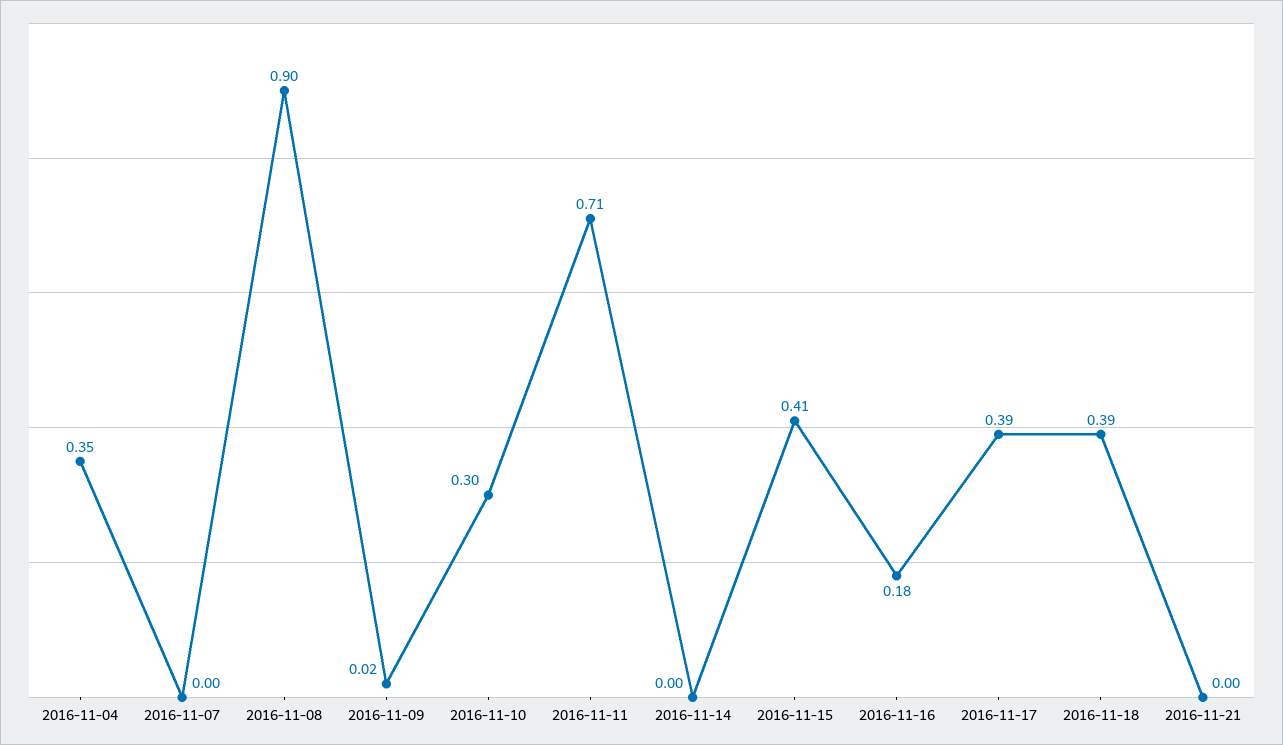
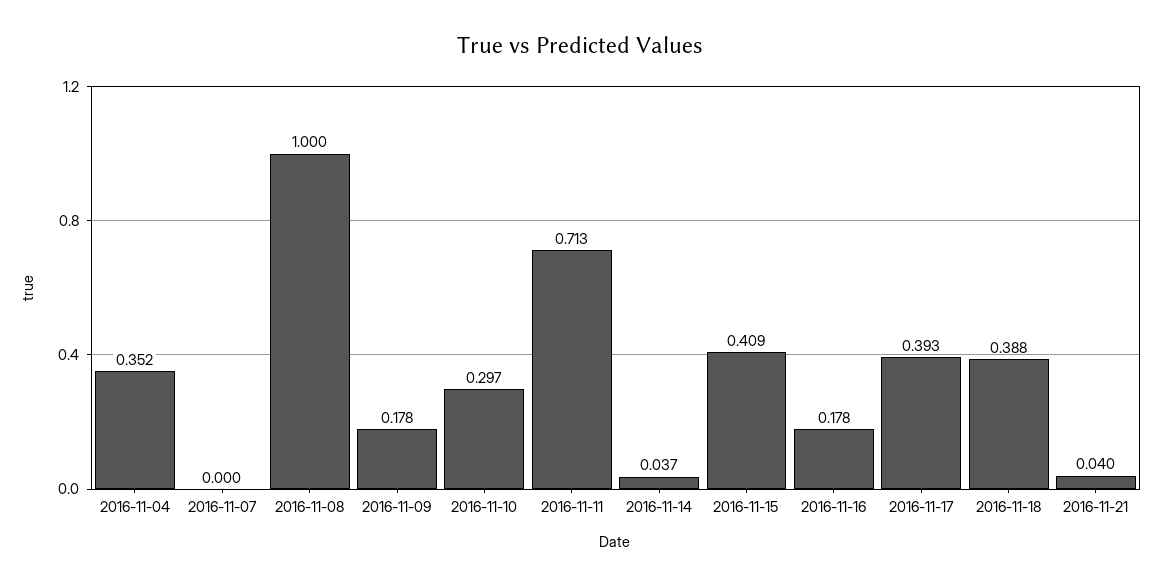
2016-11-08: 0.9 -> 1
2016-11-09: 0.02 -> 0.178
2016-11-14: 0 -> 0.037
2016-11-21: 0 -> 0.04

